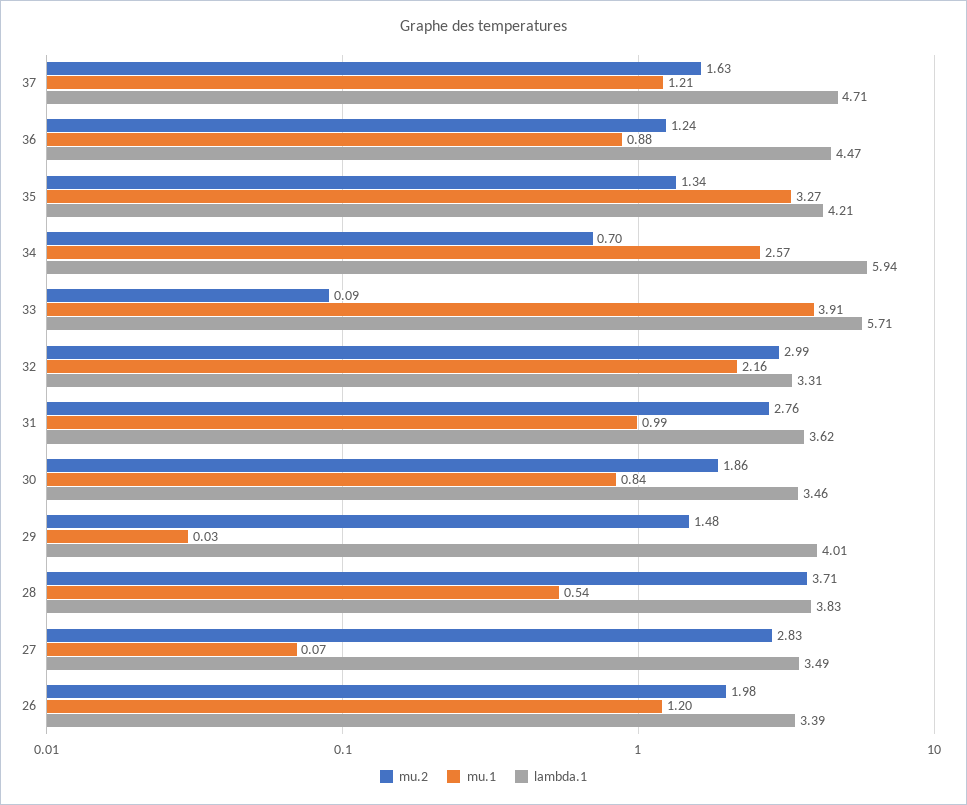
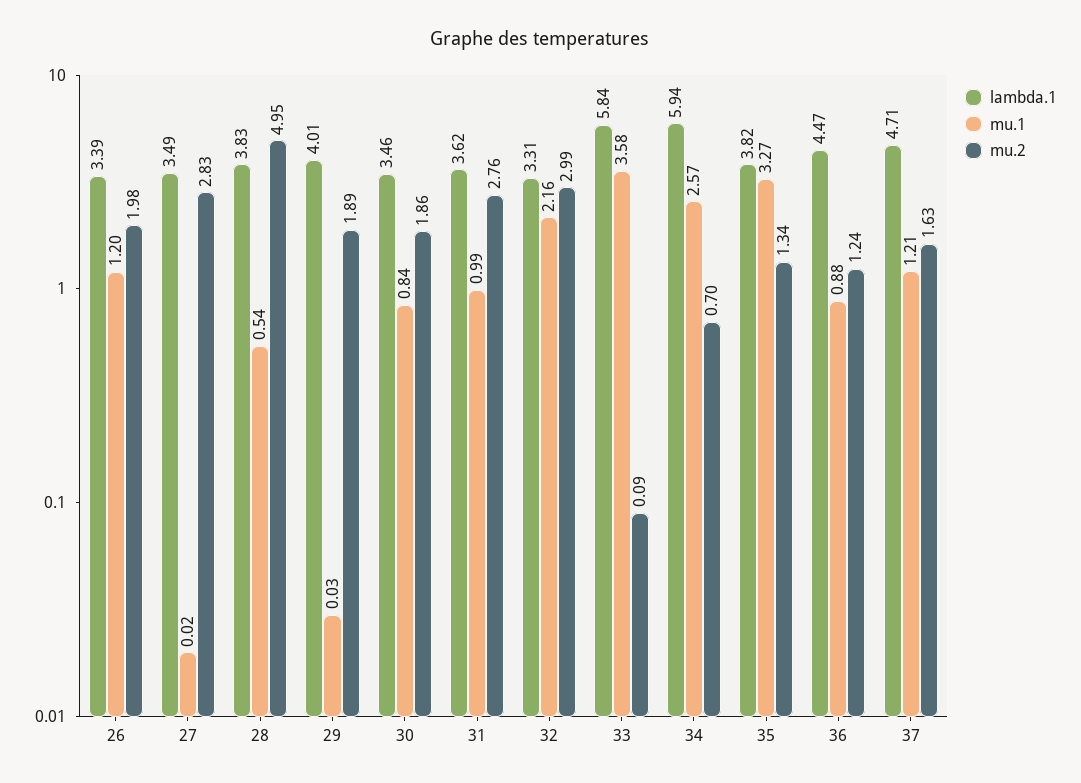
lambda.1, 35: 4.21 -> 3.82
mu.1, 33: 3.91 -> 3.58
lambda.1, 33: 5.71 -> 5.84
mu.2, 29: 1.48 -> 1.89
mu.2, 28: 3.71 -> 4.95
mu.1, 27: 0.07 -> 0.02

